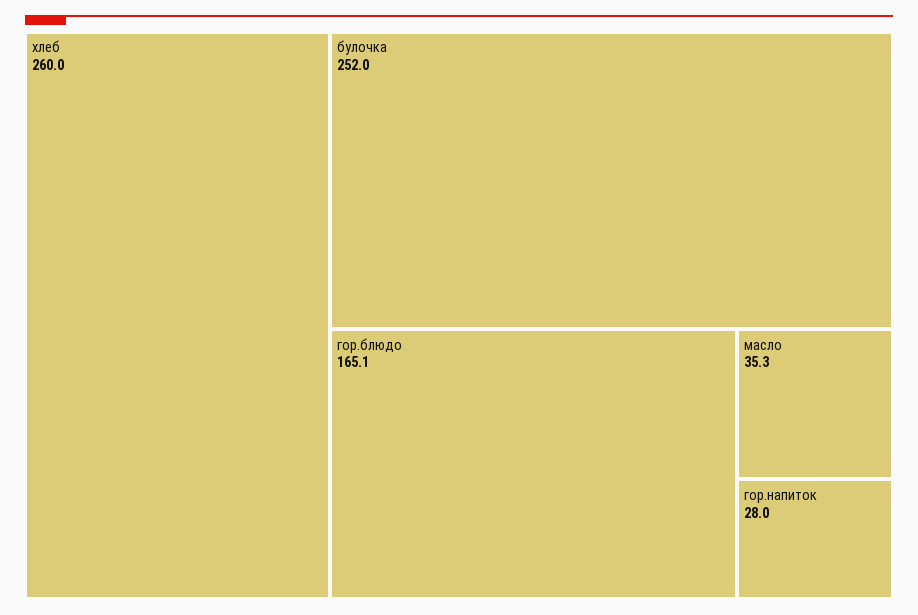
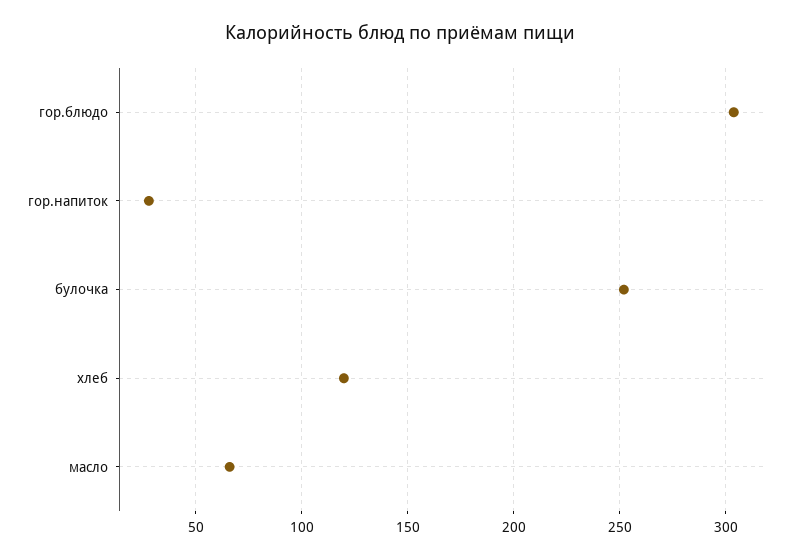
хлеб: 260 -> 120
гор.блюдо: 165.1 -> 305
масло: 35.3 -> 65

